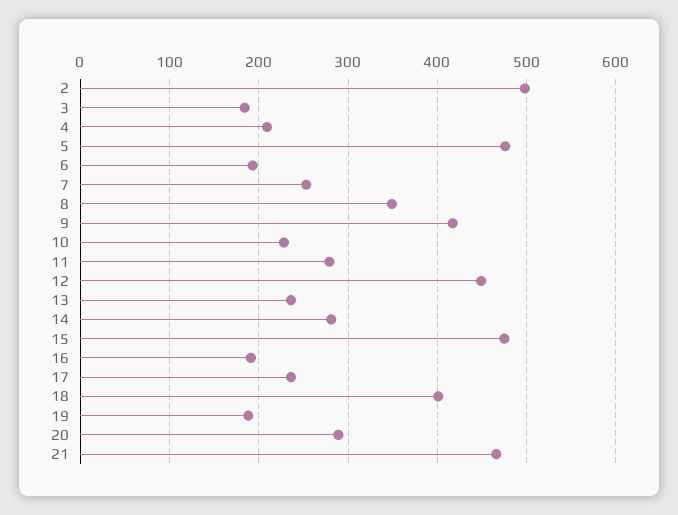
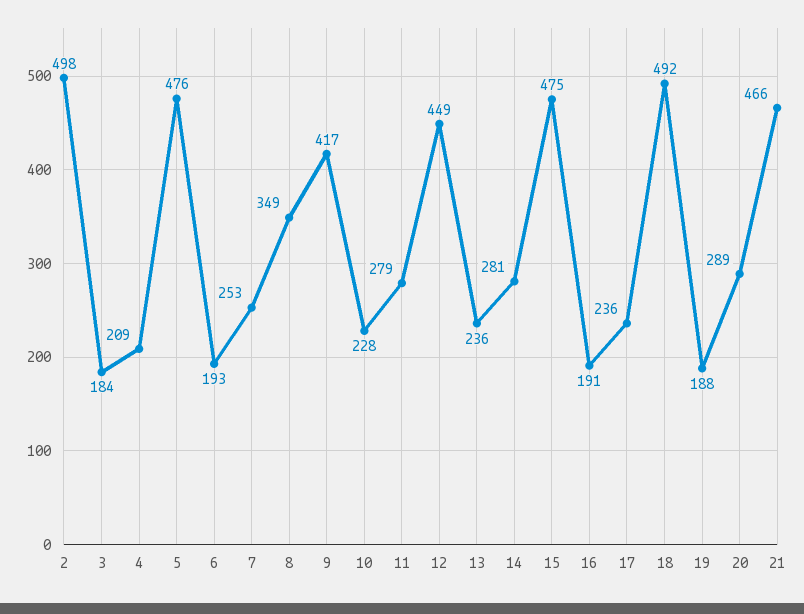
18: 400 -> 492

